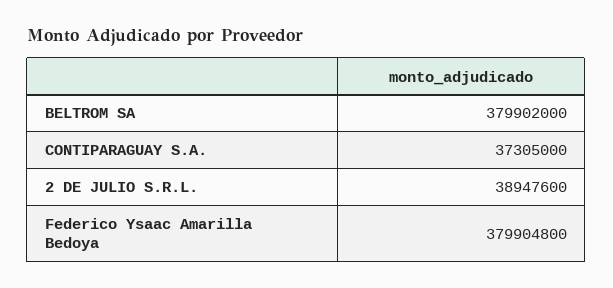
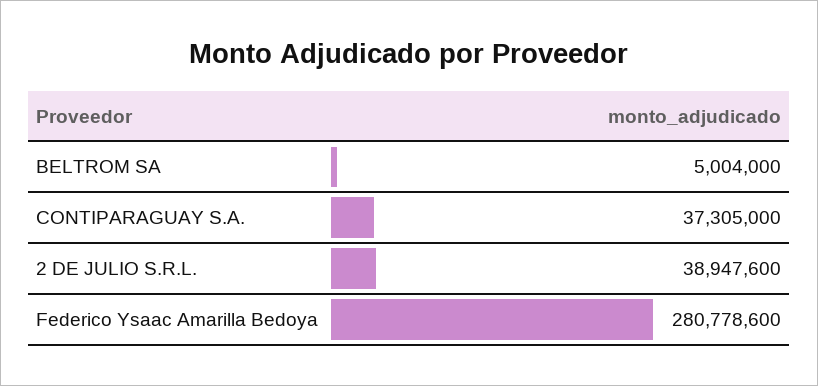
BELTROM SA: 379902000 -> 5004000
Federico Ysaac Amarilla Bedoya: 379904800 -> 280778600

